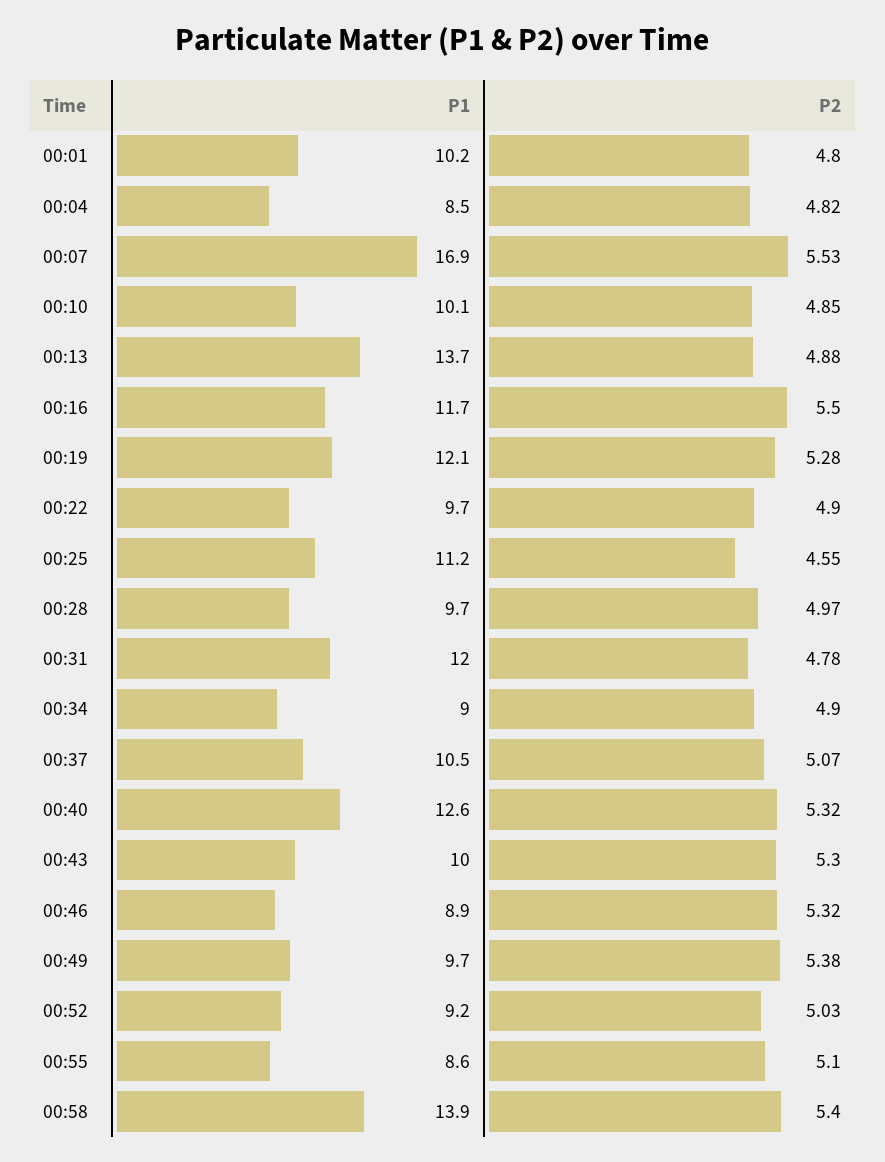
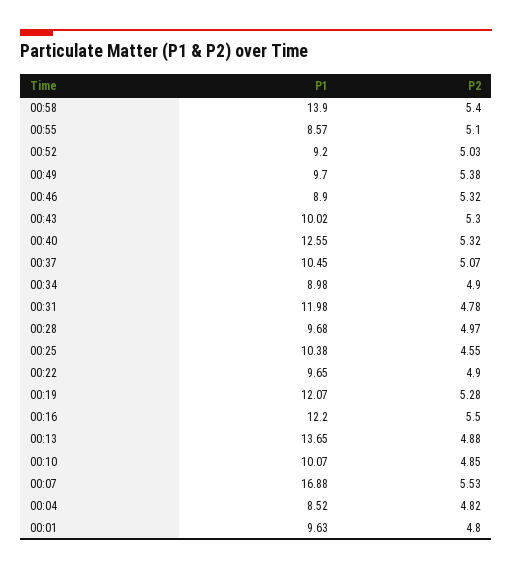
P1, 00:01: 10.2 -> 9.63
P1, 00:16: 11.7 -> 12.2
P1, 00:25: 11.2 -> 10.38

